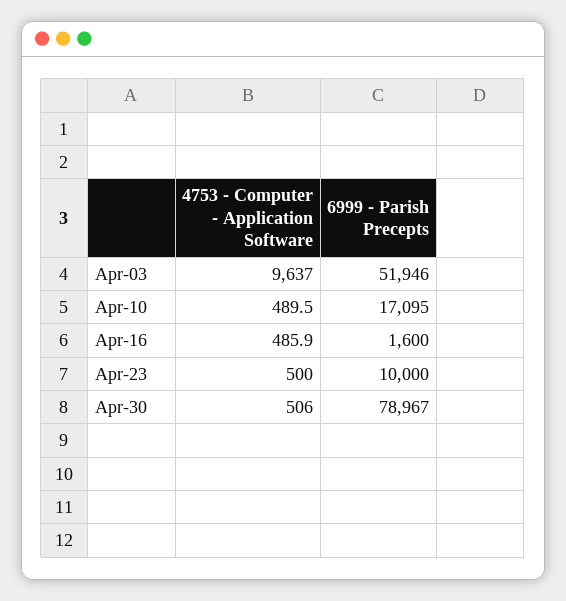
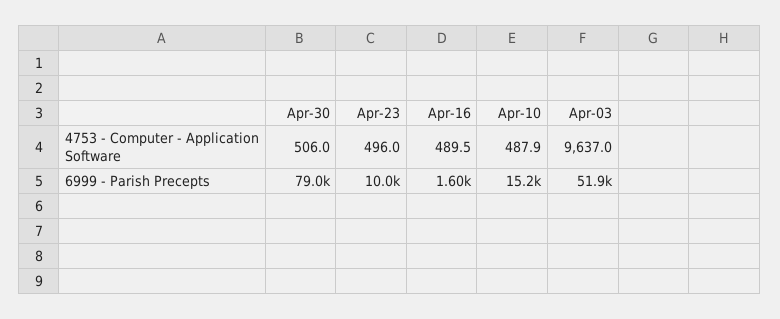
4753 - Computer - Application Software, Apr-10: 489.5 -> 487.9
6999 - Parish Precepts, Apr-10: 17095 -> 15200
4753 - Computer - Application Software, Apr-16: 485.9 -> 489.5
4753 - Computer - Application Software, Apr-23: 500 -> 496

